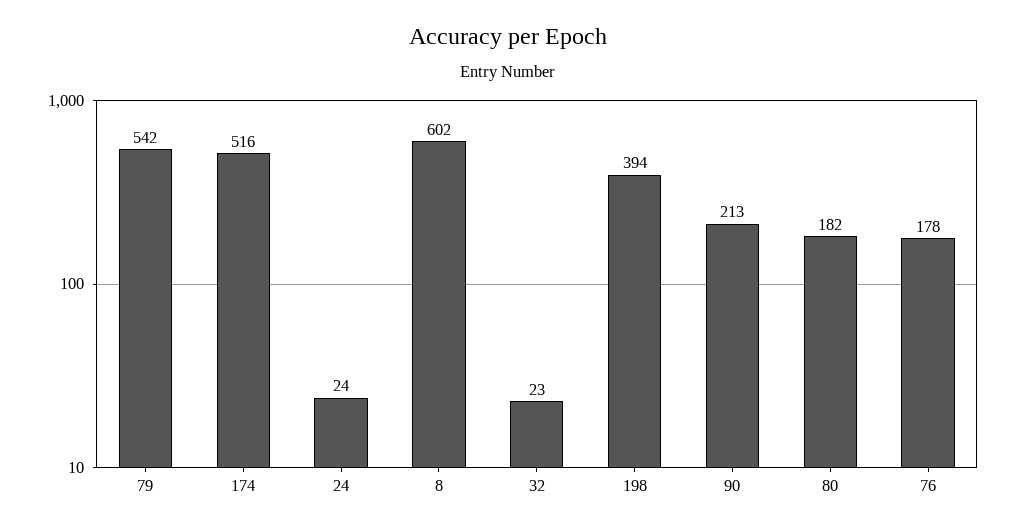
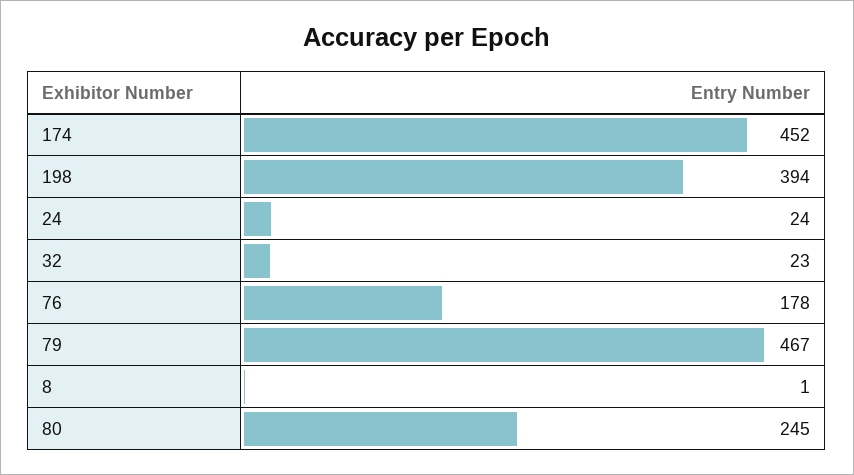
79: 542 -> 467
174: 516 -> 452
8: 602 -> 1
90: 213 -> none
80: 182 -> 245

